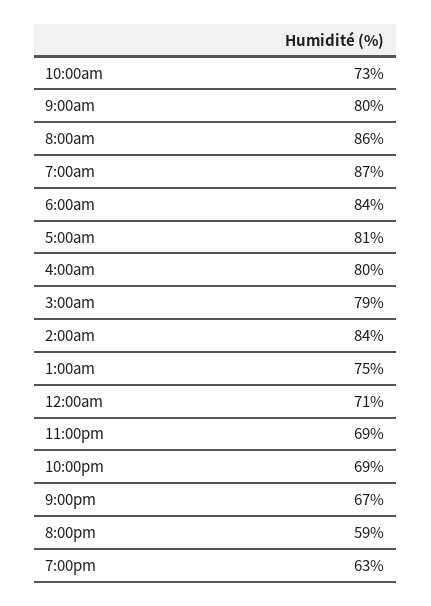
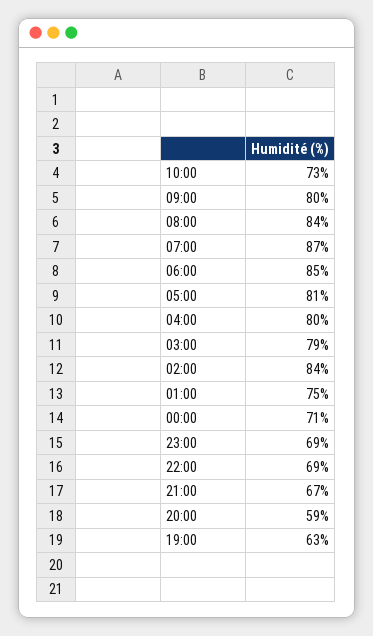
8:00am: 86 -> 84
6:00am: 84 -> 85

